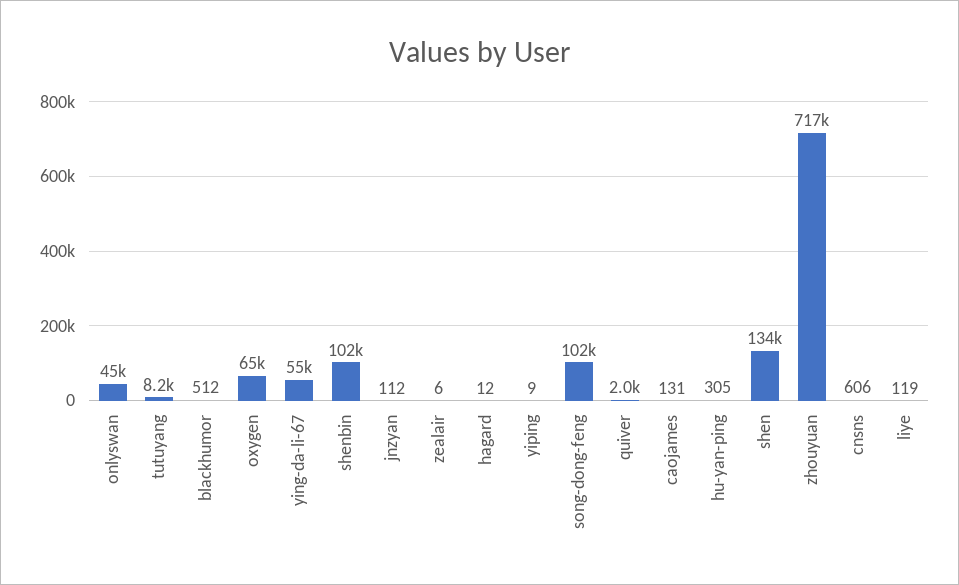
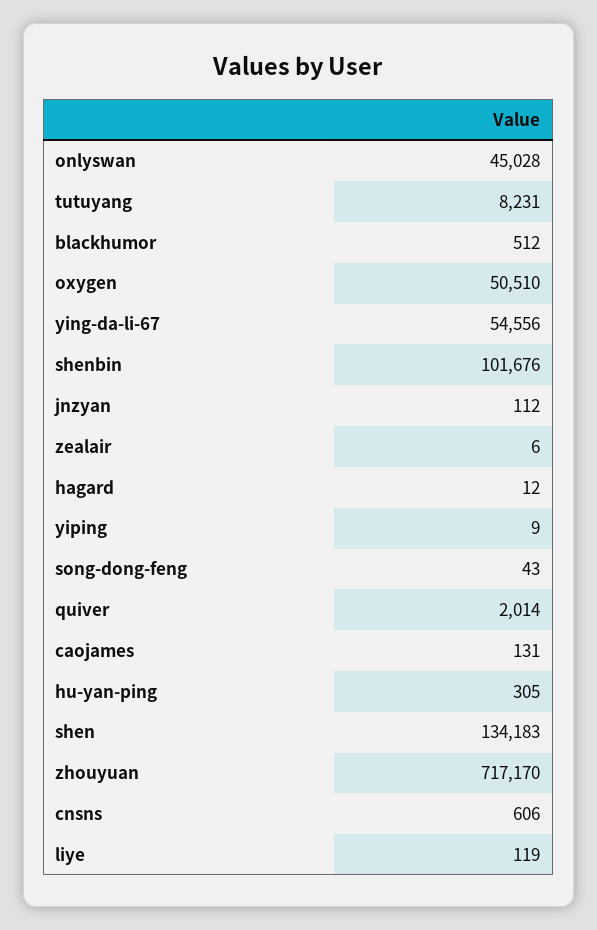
oxygen: 65000 -> 50510
song-dong-feng: 102000 -> 43

